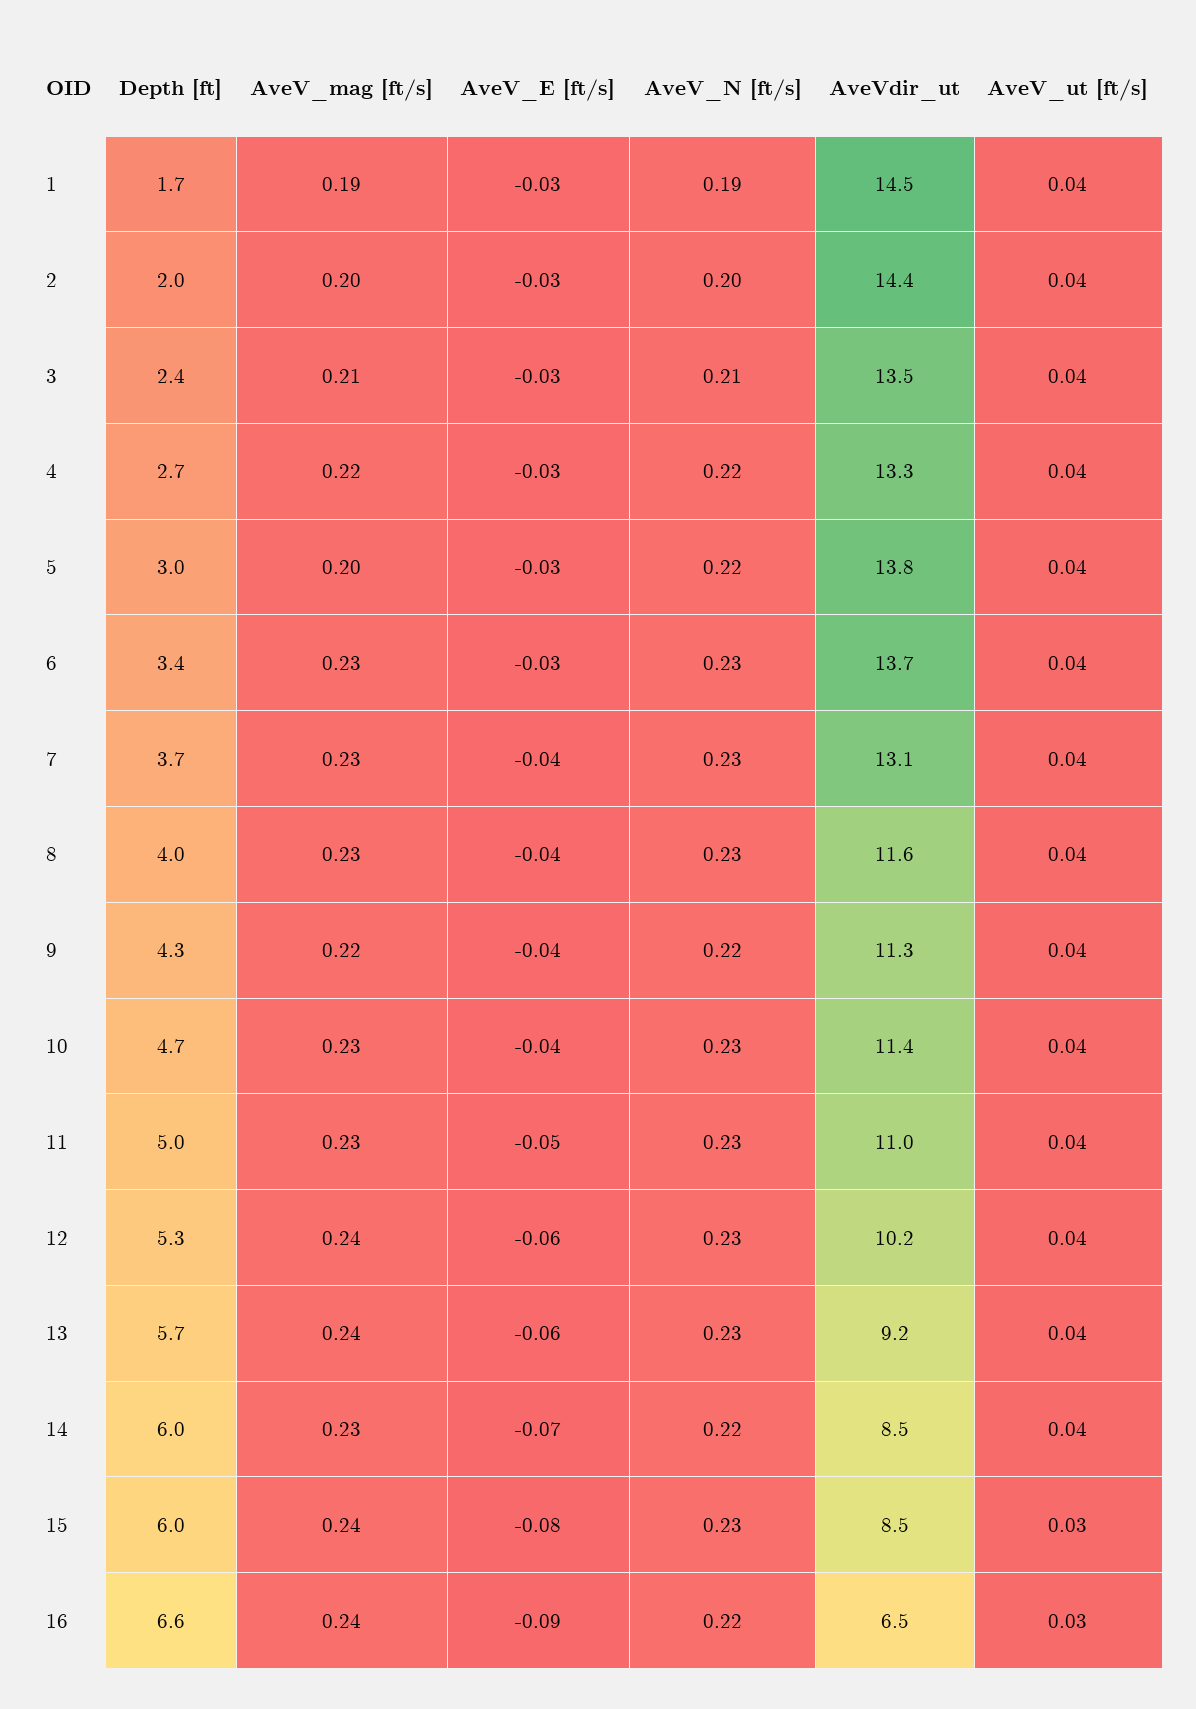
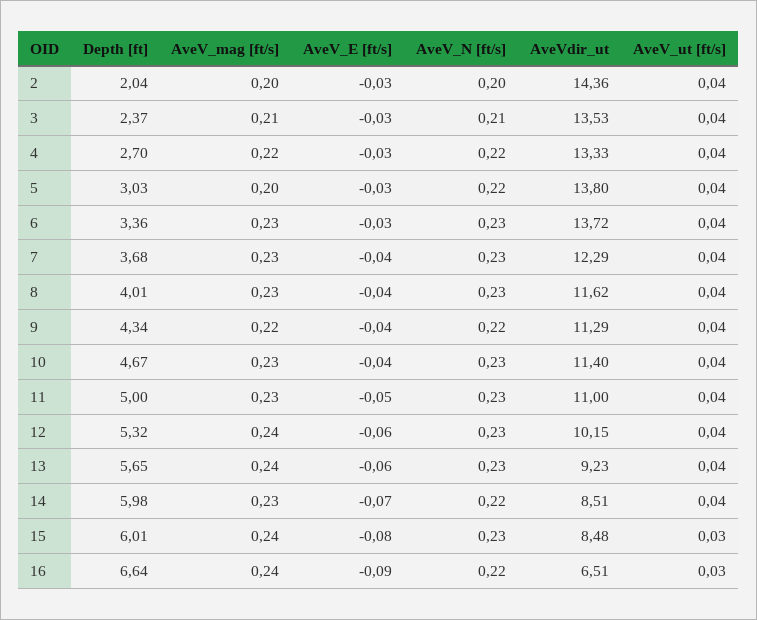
Depth [ft], 1: 1.7 -> none
AveV_mag [ft/s], 1: 0.19 -> none
AveV_E [ft/s], 1: -0.03 -> none
AveV_N [ft/s], 1: 0.19 -> none
AveVdir_ut, 1: 14.5 -> none
AveV_ut [ft/s], 1: 0.04 -> none
AveVdir_ut, 7: 13.1 -> 12.29

